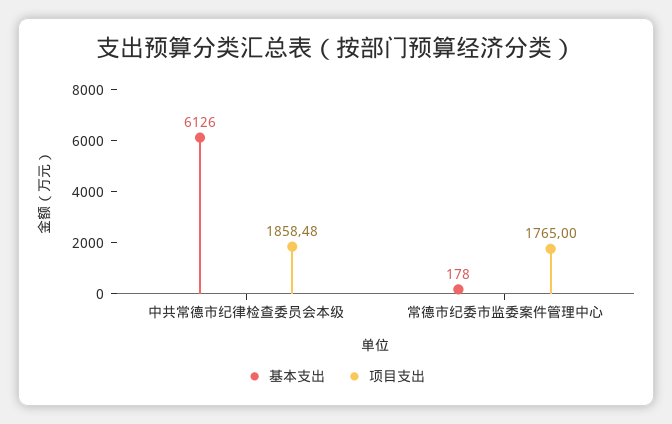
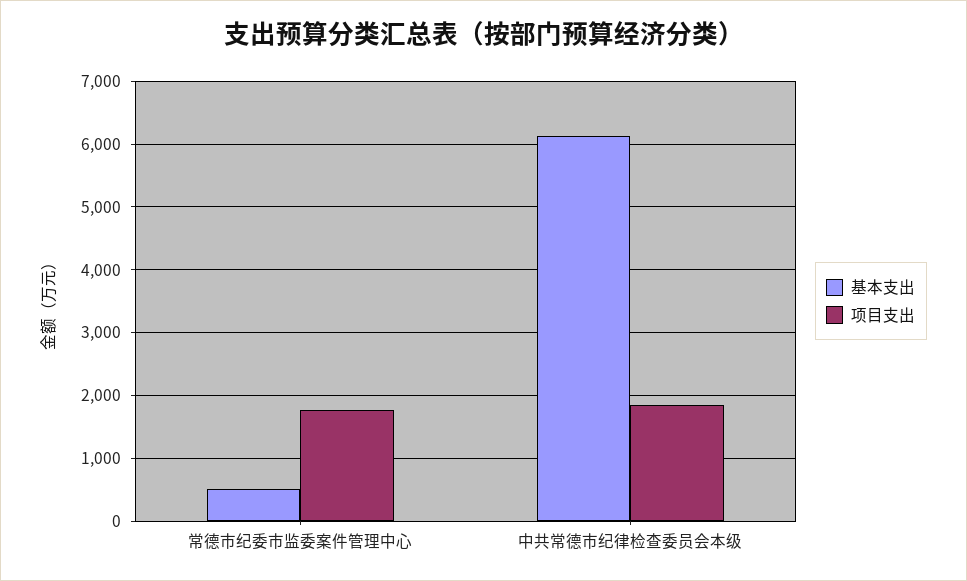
基本支出, 常德市纪委市监委案件管理中心: 178 -> 500

